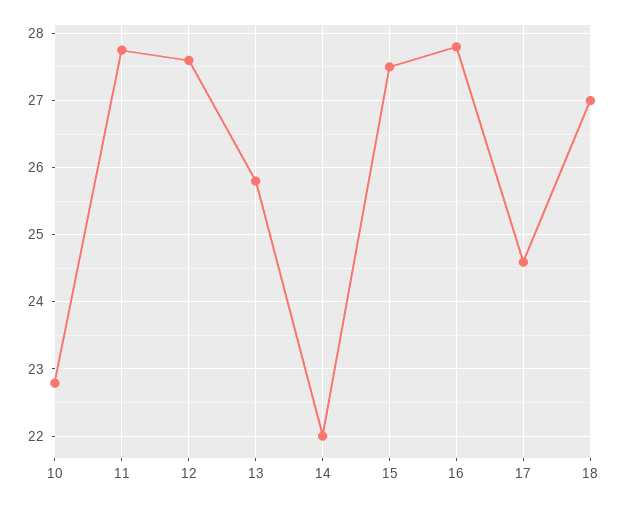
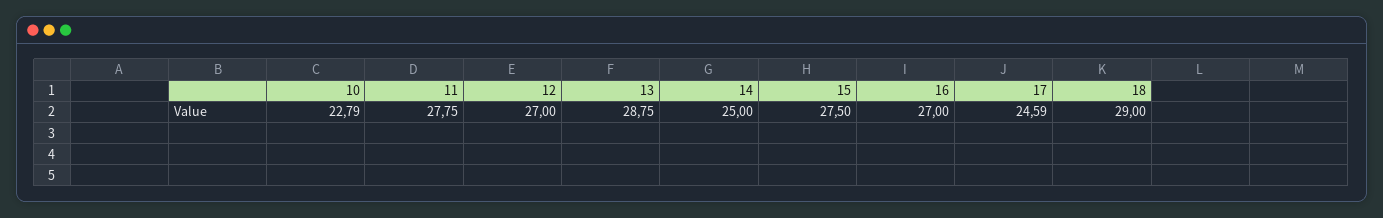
12: 27.6 -> 27
13: 25.8 -> 28.75
14: 22 -> 25
16: 27.8 -> 27
18: 27 -> 29

